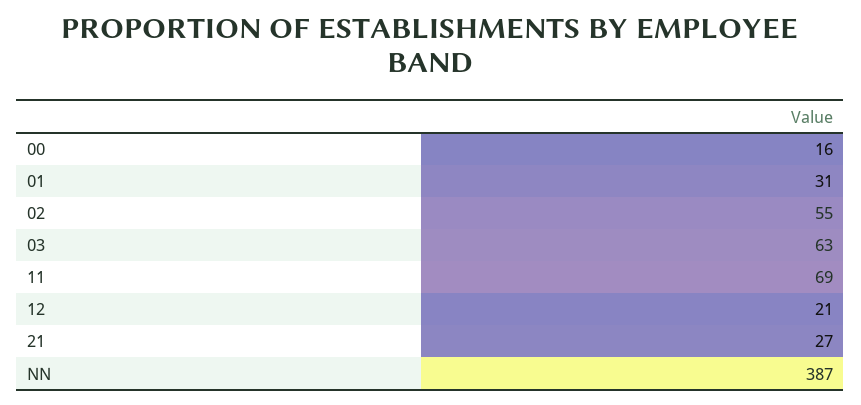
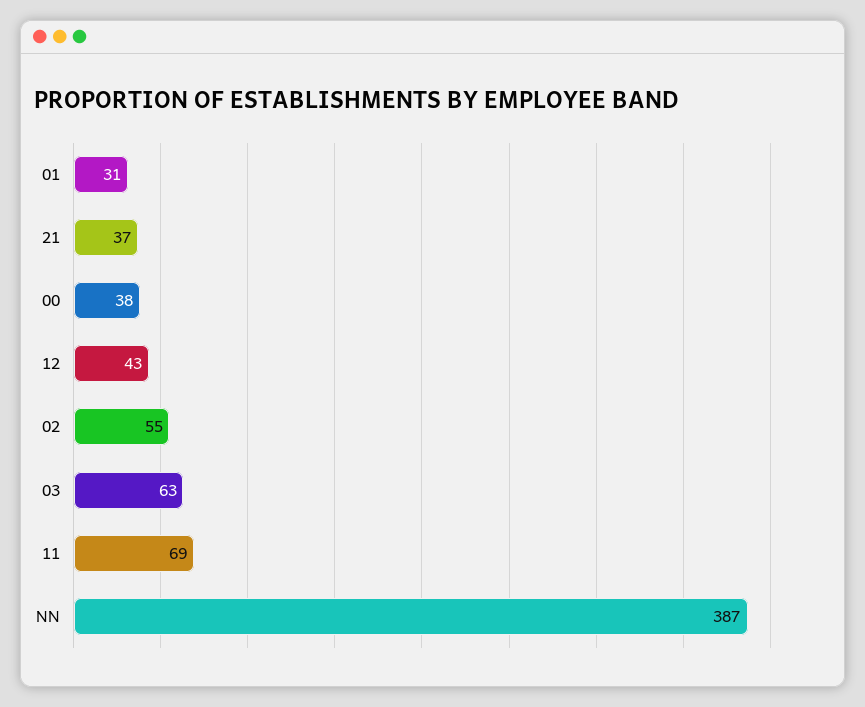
00: 16 -> 38
12: 21 -> 43
21: 27 -> 37

